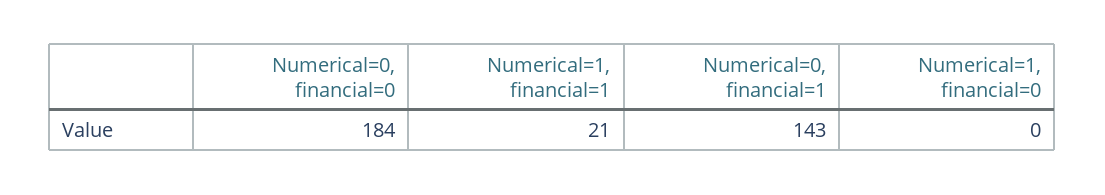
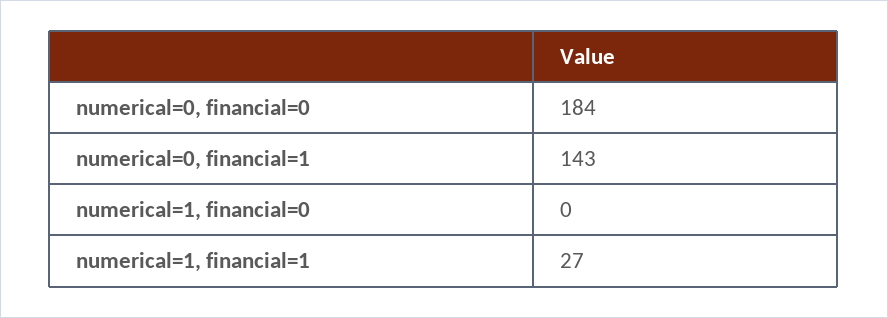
Numerical=1, financial=1: 21 -> 27

